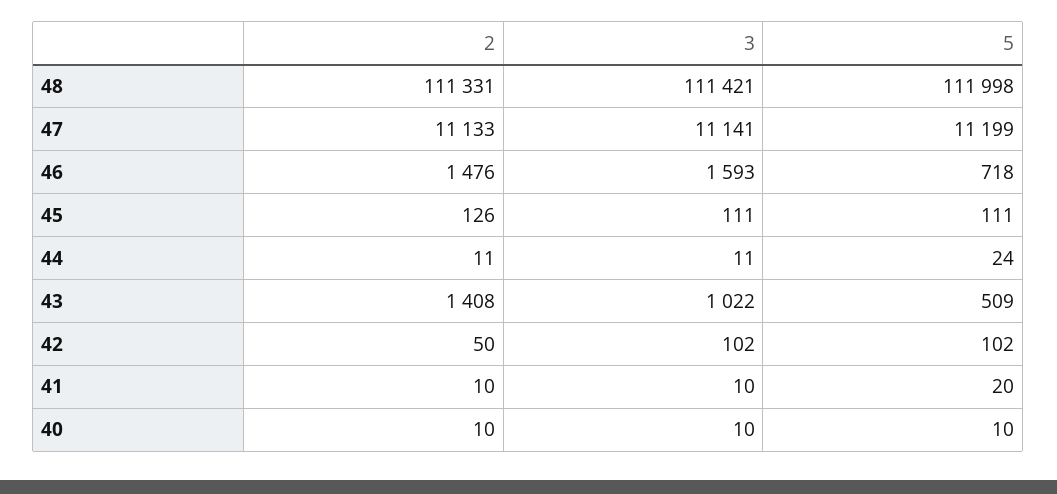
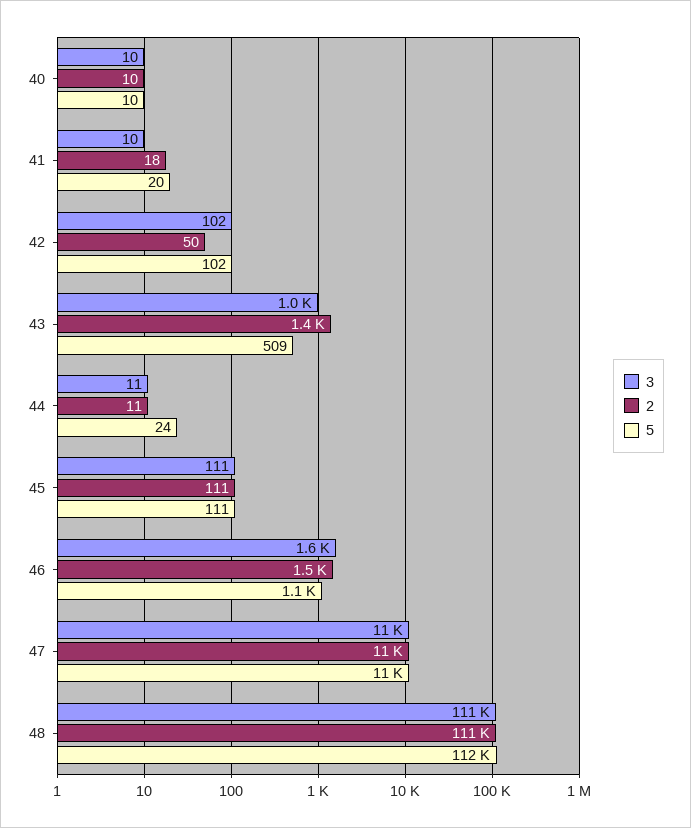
5, 46: 718 -> 1100
2, 45: 126 -> 111
2, 41: 10 -> 18

